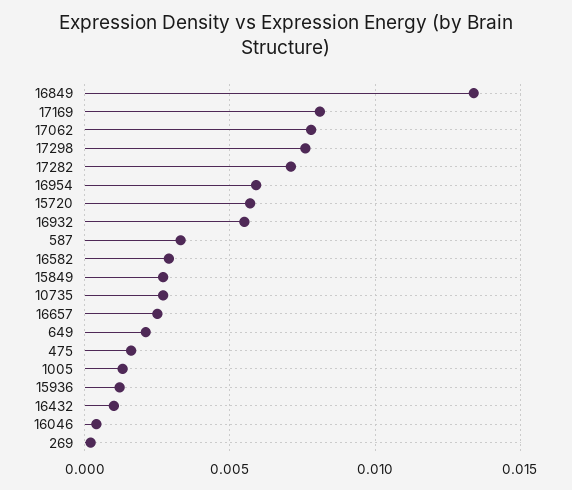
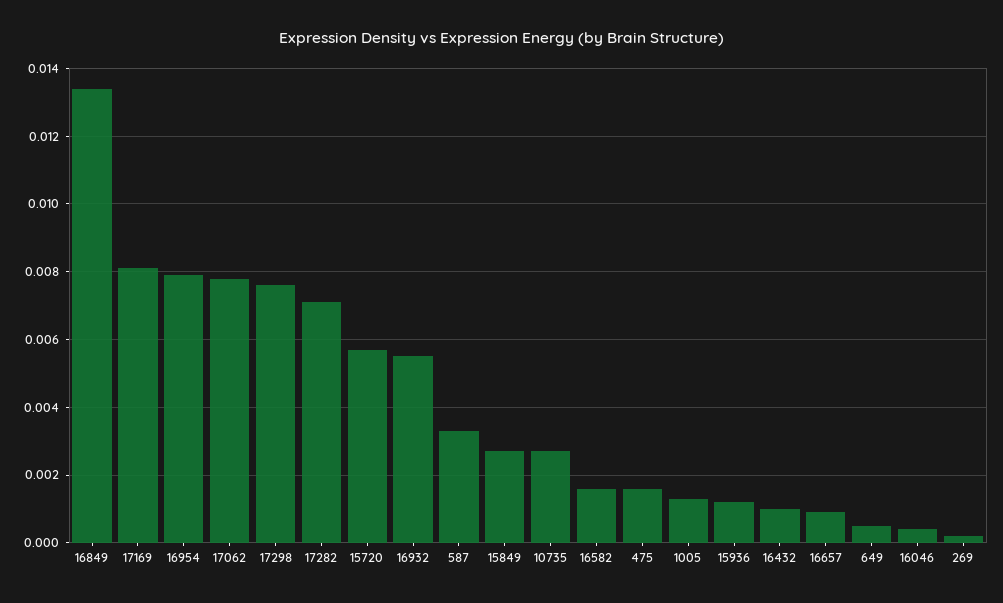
16954: 0.006 -> 0.008
16582: 0.003 -> 0.0015
16657: 0.0025 -> 0.001
649: 0.002 -> 0.0005

